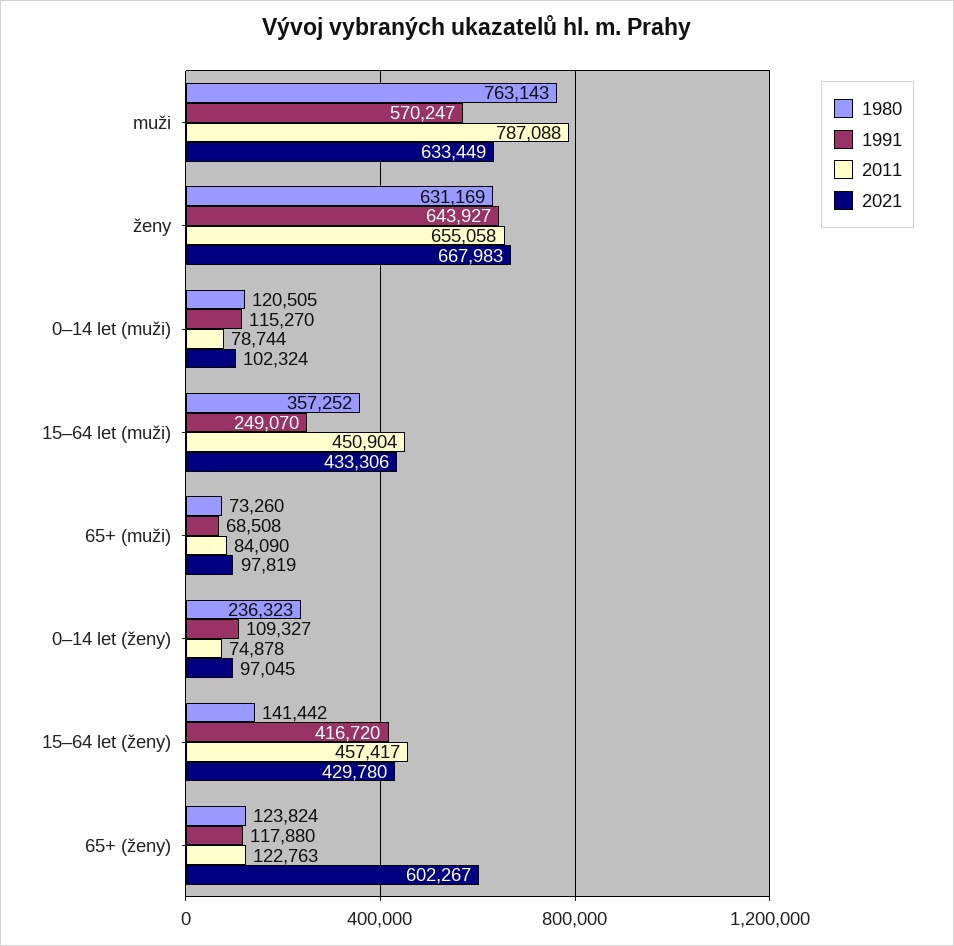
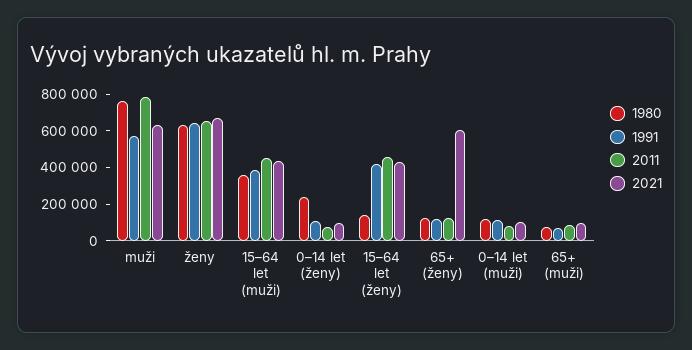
1991, 15–64 let (muži): 249070 -> 400000

